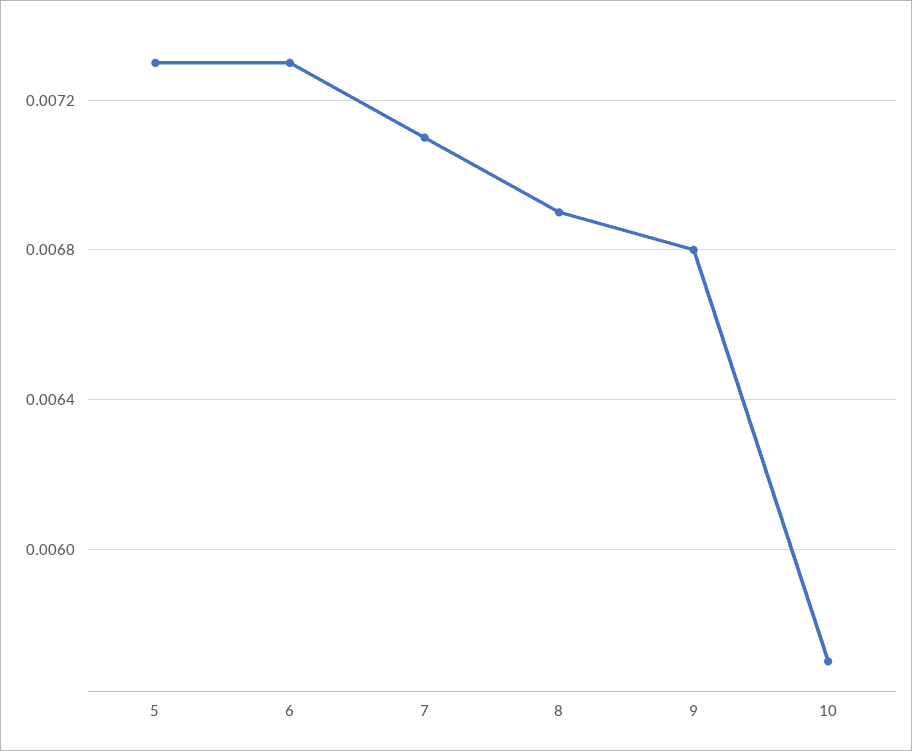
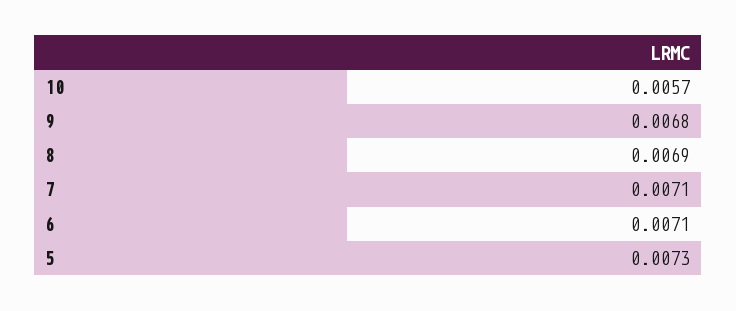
6: 0.0073 -> 0.0071

